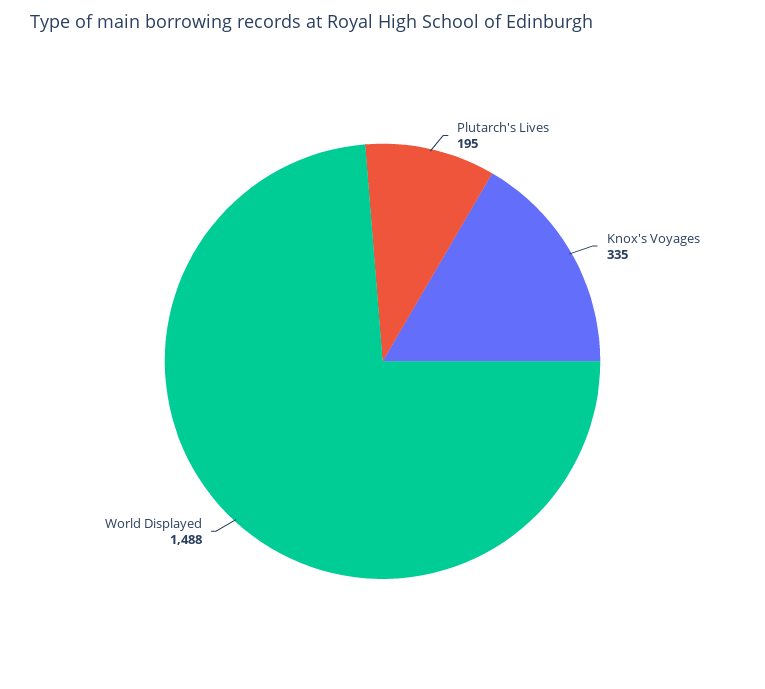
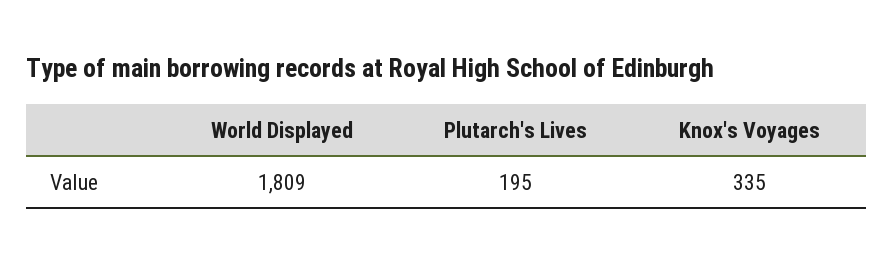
World Displayed: 1488 -> 1809

